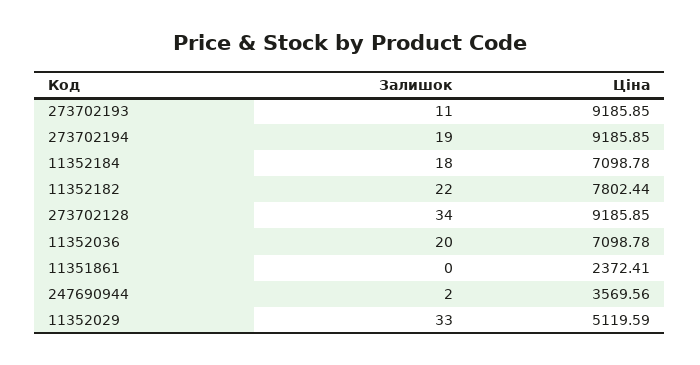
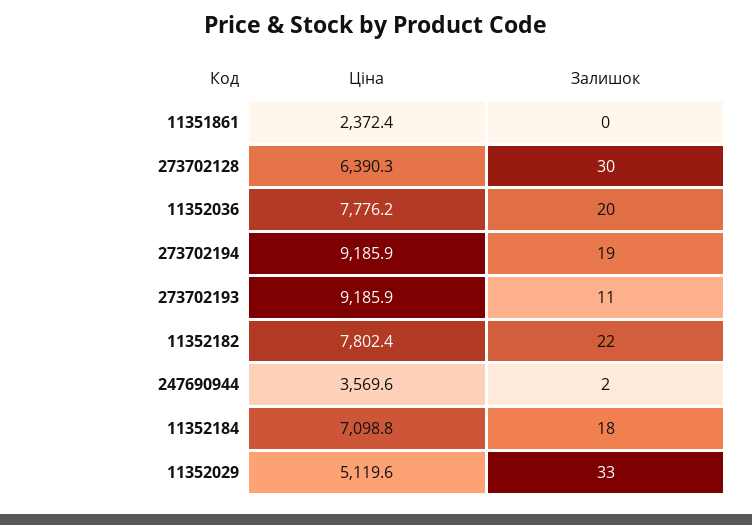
Залишок, 273702128: 34 -> 30
Ціна, 273702128: 9185.85 -> 6390.3
Ціна, 11352036: 7098.78 -> 7776.2

